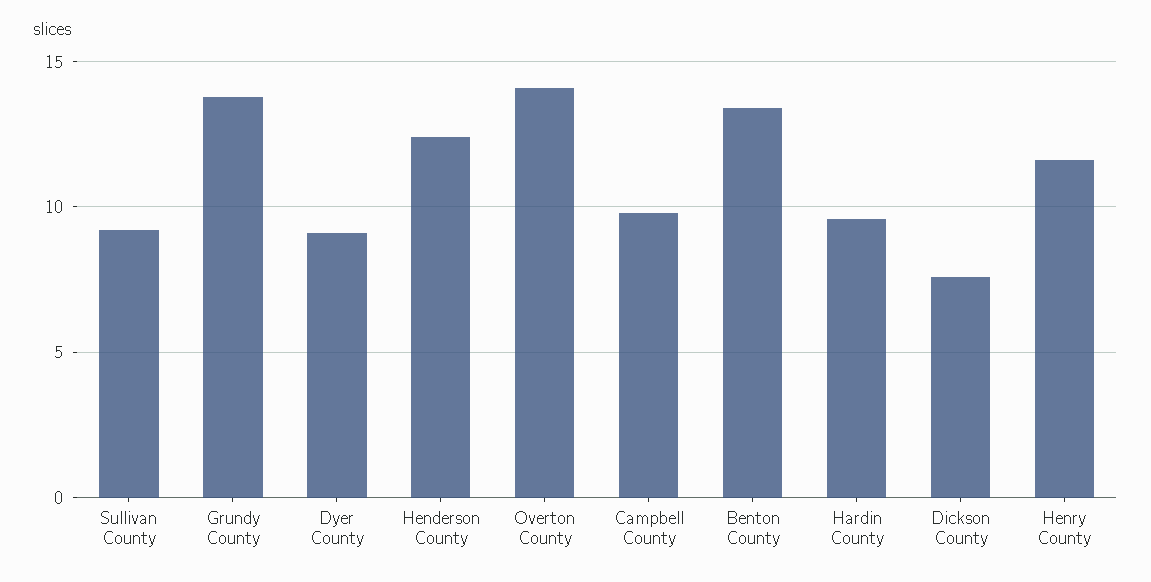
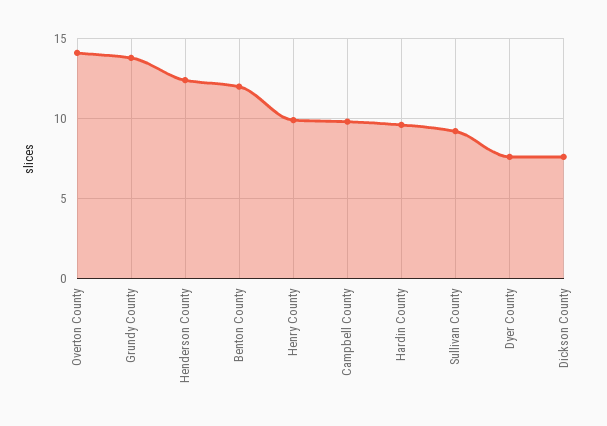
Dyer County: 9 -> 7.5
Benton County: 13.5 -> 12
Henry County: 11.5 -> 10

